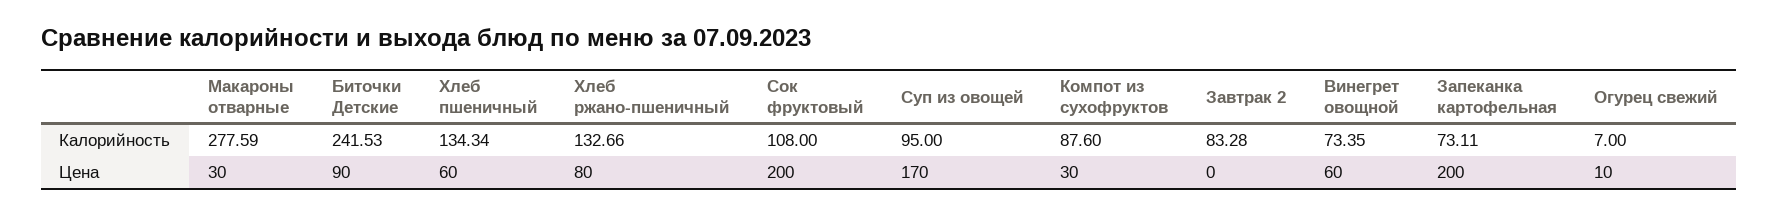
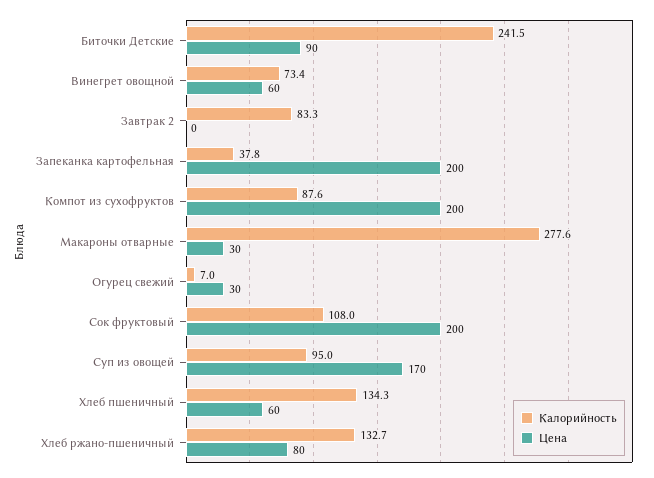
Калорийность, Запеканка картофельная: 73.11 -> 37.8
Цена, Компот из сухофруктов: 30 -> 200
Цена, Огурец свежий: 10 -> 30

